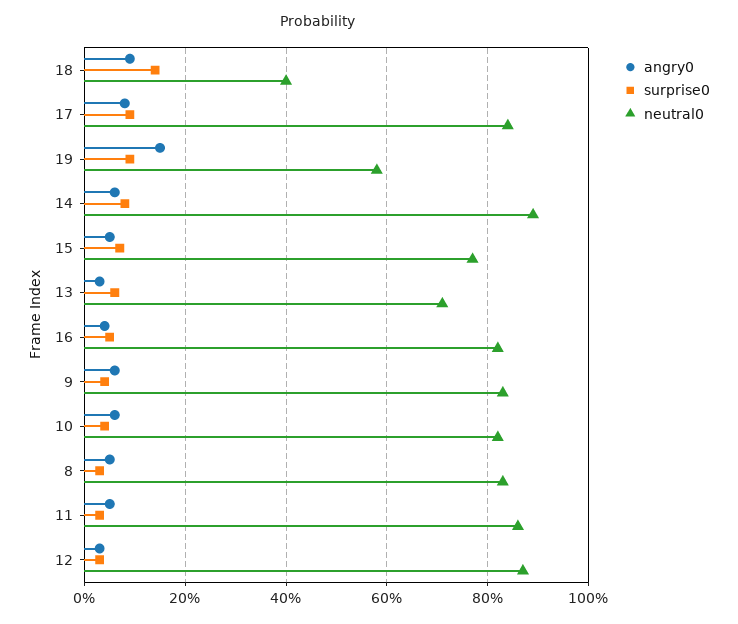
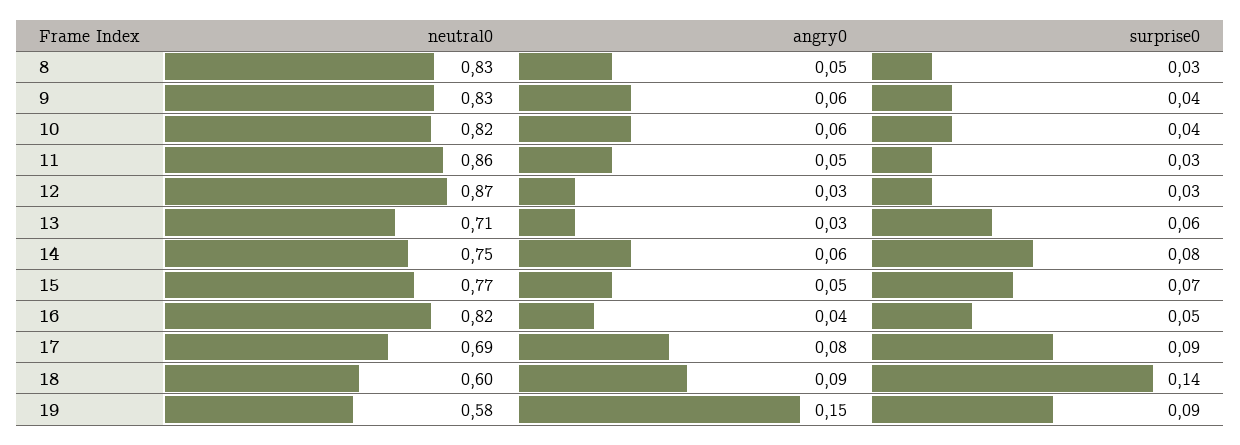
neutral0, 18: 0.4 -> 0.6
neutral0, 17: 0.85 -> 0.69
neutral0, 14: 0.9 -> 0.75

